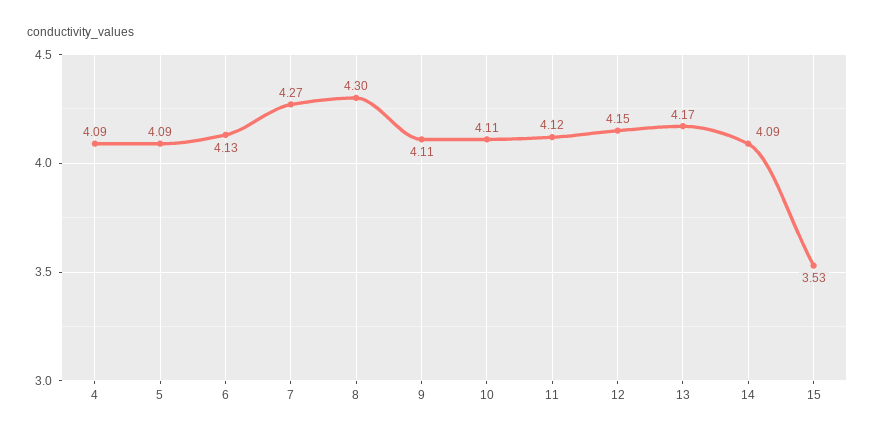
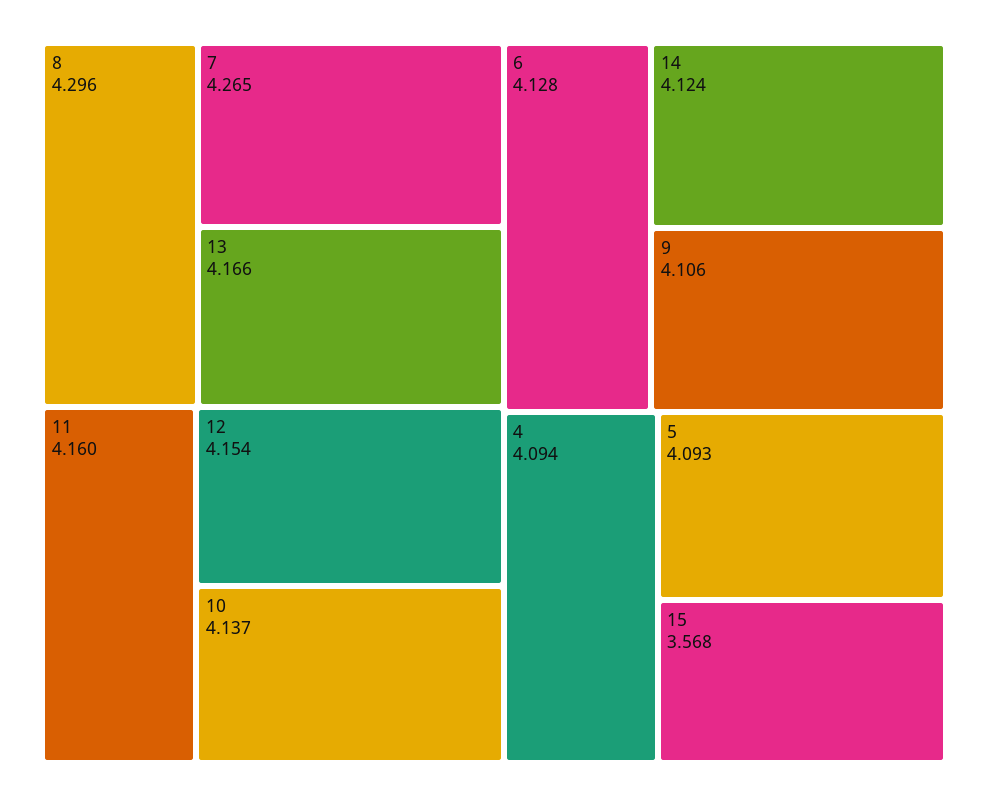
10: 4.11 -> 4.137
11: 4.12 -> 4.16
14: 4.09 -> 4.124
15: 3.53 -> 3.568

